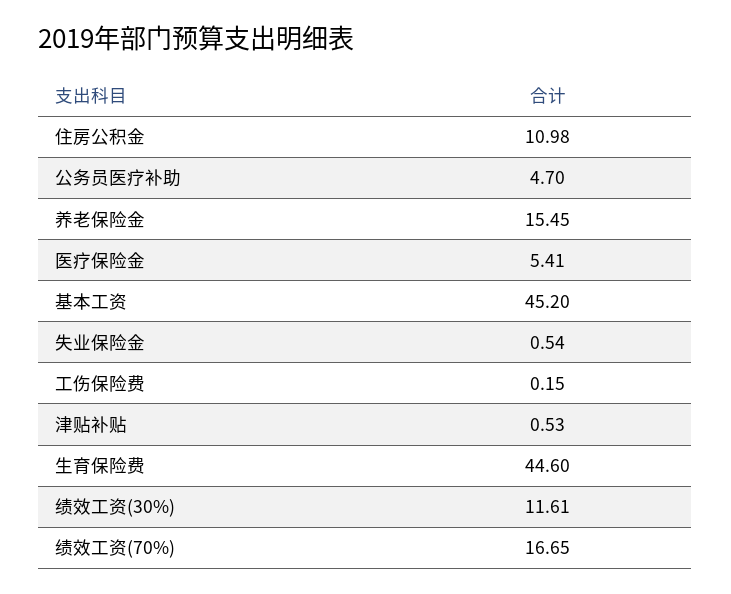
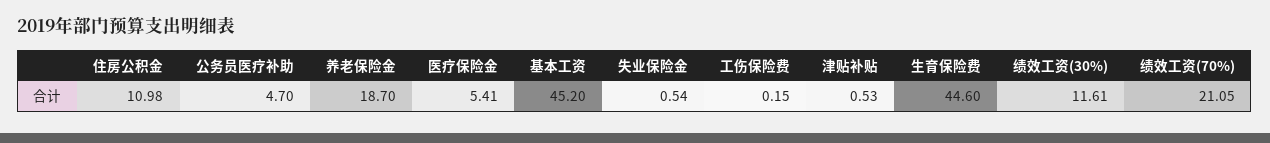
养老保险金: 15.45 -> 18.7
绩效工资(70%): 16.65 -> 21.05

